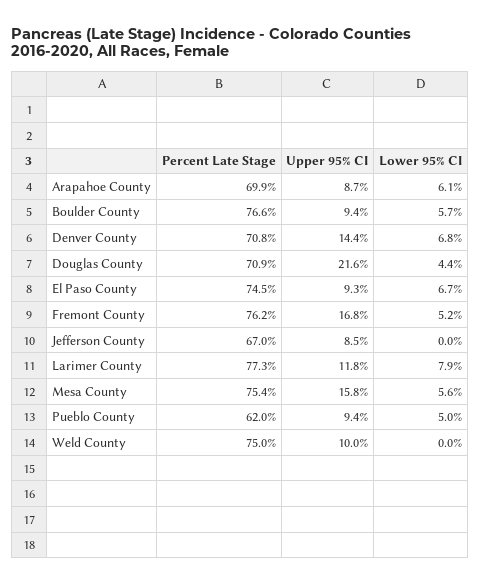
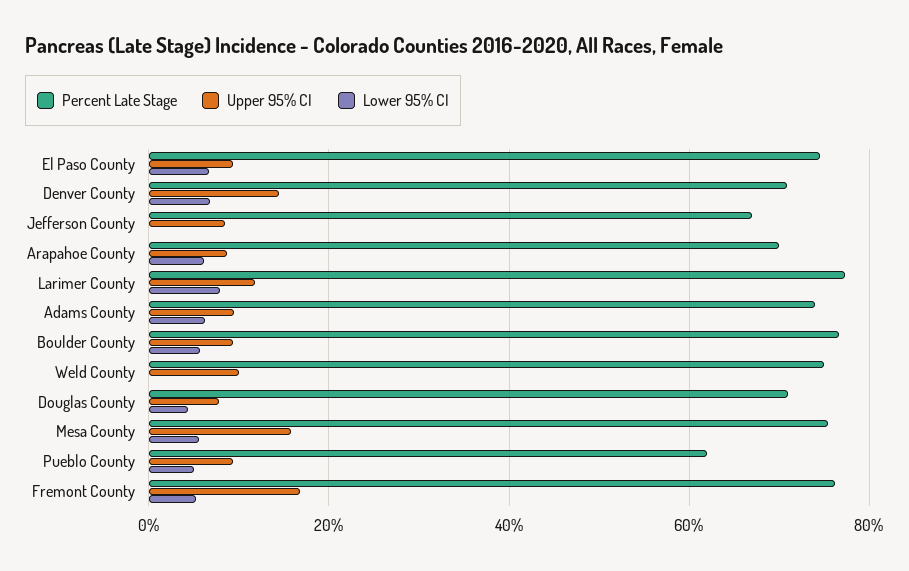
Upper 95% CI, Douglas County: 21.6 -> 8
Percent Late Stage, Adams County: none -> 74
Upper 95% CI, Adams County: none -> 10
Lower 95% CI, Adams County: none -> 6

